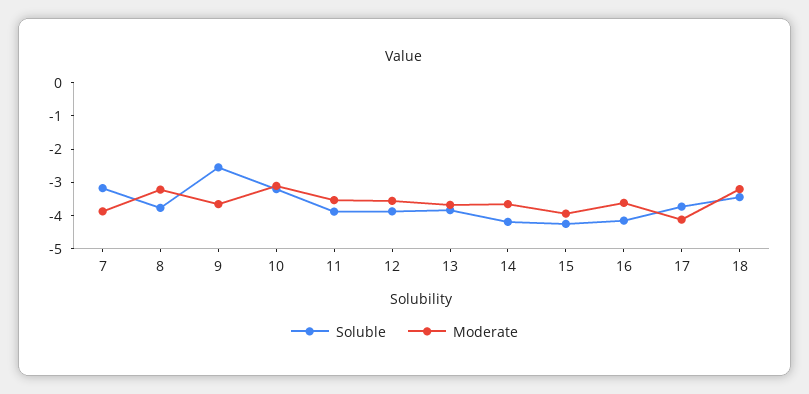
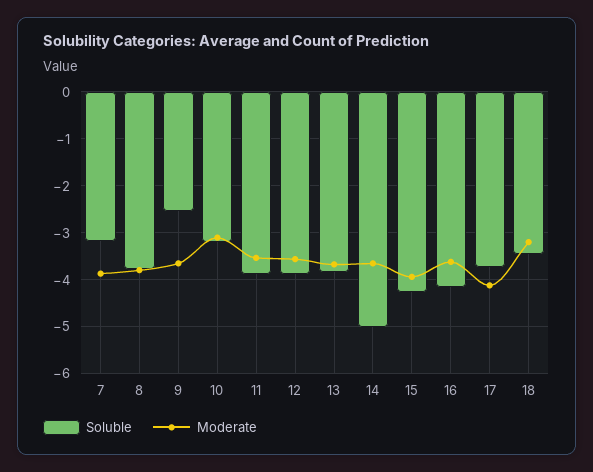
Moderate, 8: -3.25 -> -3.8
Soluble, 14: -4.25 -> -5

